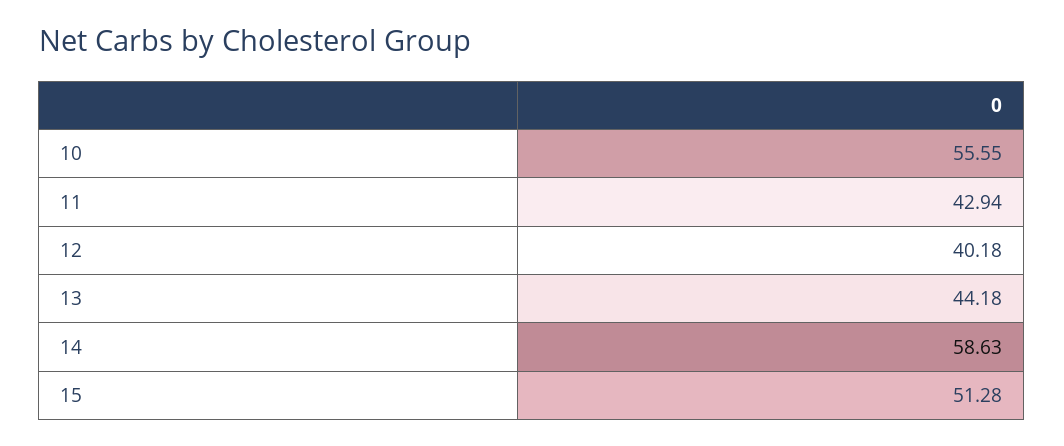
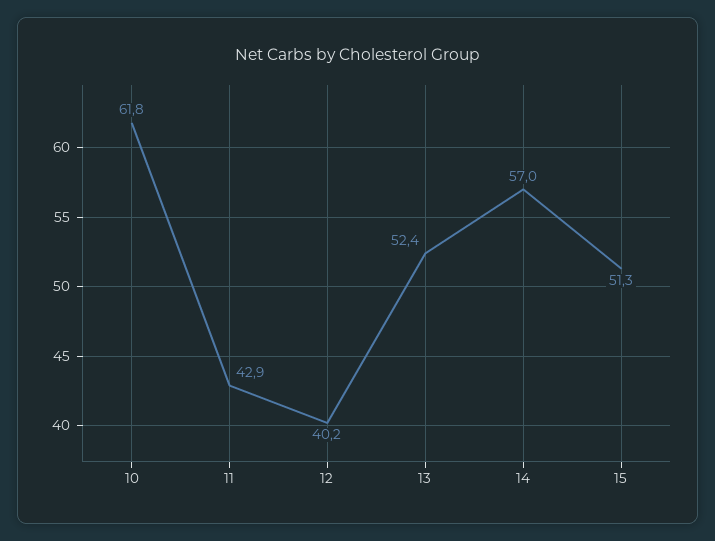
10: 55.55 -> 61.8
13: 44.18 -> 52.4
14: 58.63 -> 57

